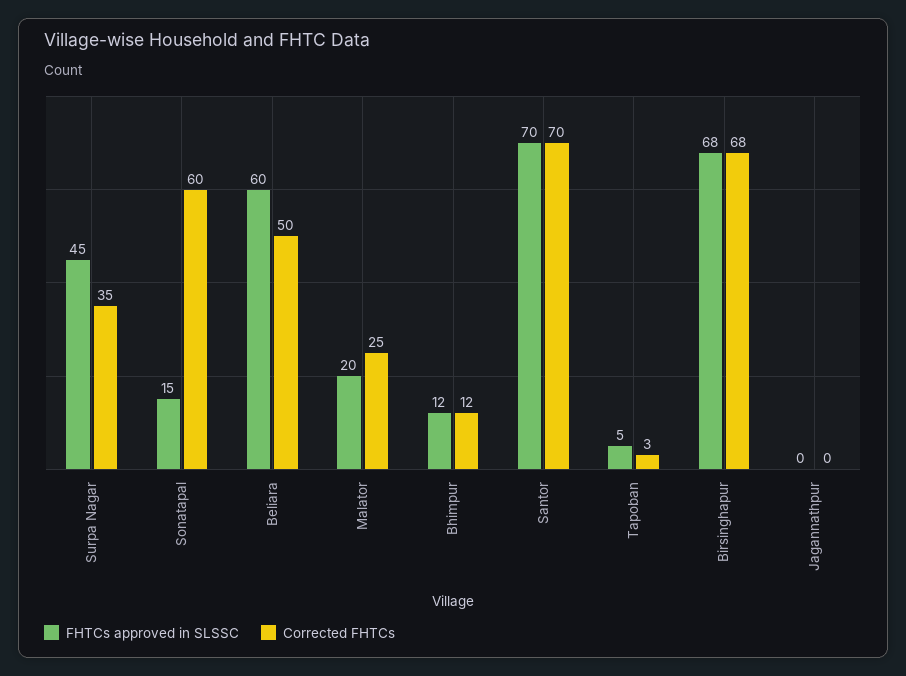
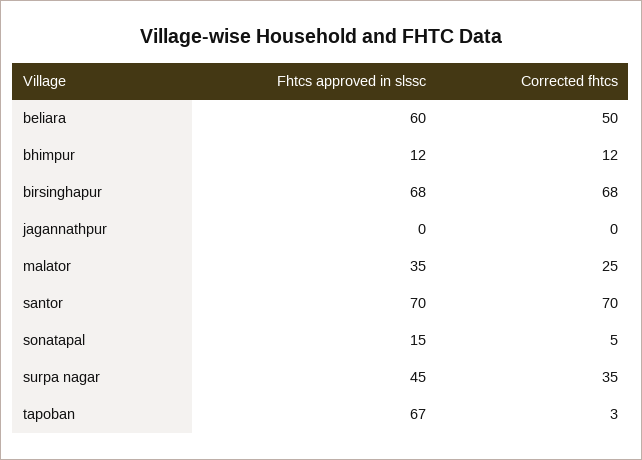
Corrected FHTCs, Sonatapal: 60 -> 5
FHTCs approved in SLSSC, Malator: 20 -> 35
FHTCs approved in SLSSC, Tapoban: 5 -> 67

